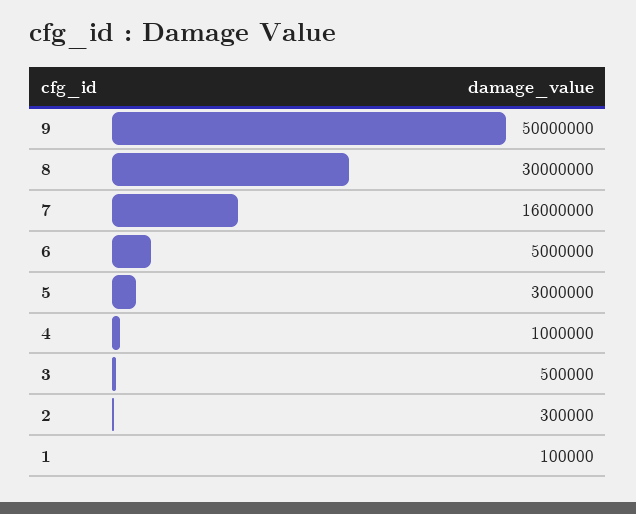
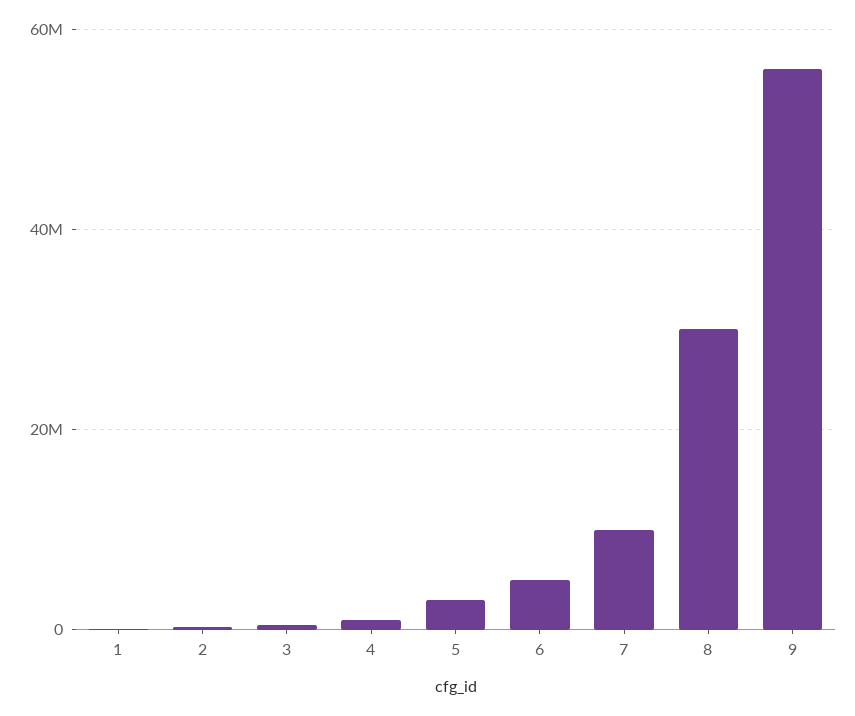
9: 50000000 -> 56000000
7: 16000000 -> 10000000

